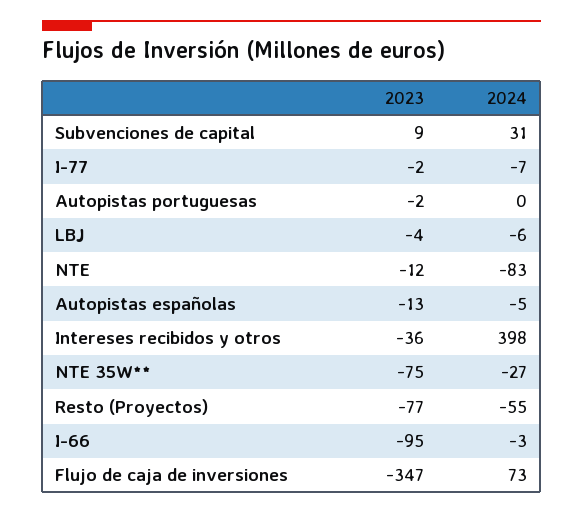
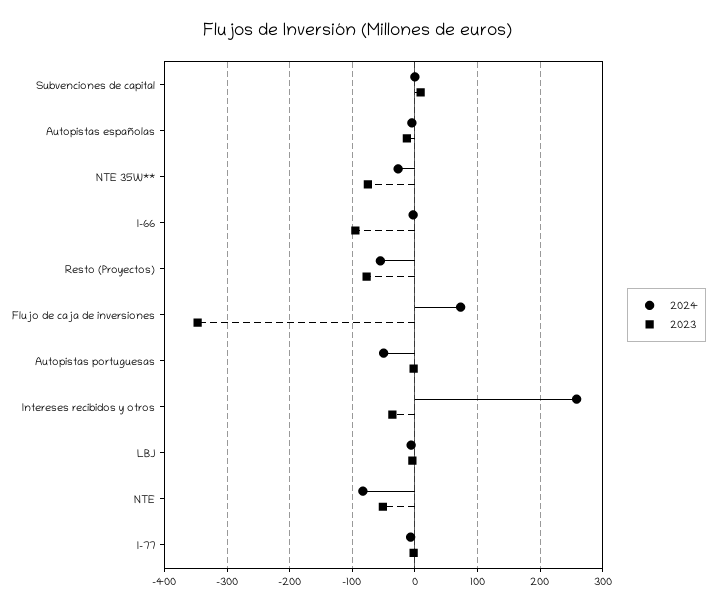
2024, Subvenciones de capital: 31 -> 0
2024, Autopistas portuguesas: 0 -> -50
2023, NTE: -12 -> -50
2024, Intereses recibidos y otros: 398 -> 260

